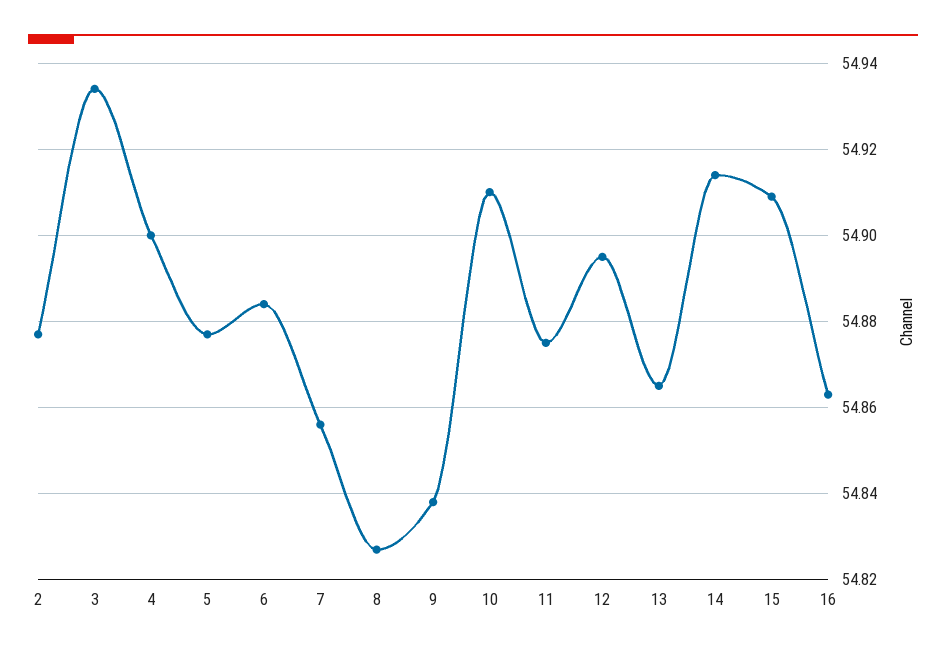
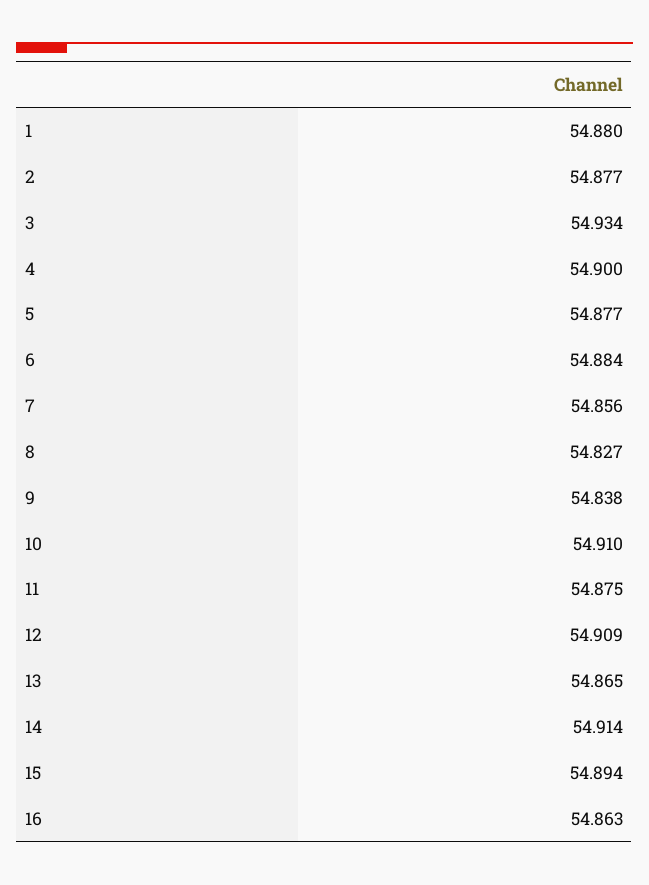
12: 54.895 -> 54.909
15: 54.91 -> 54.894
1: none -> 54.88

